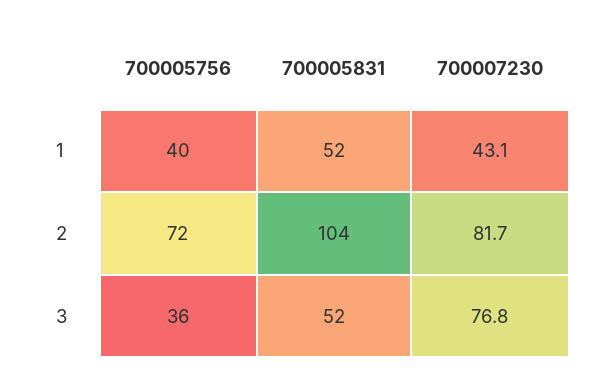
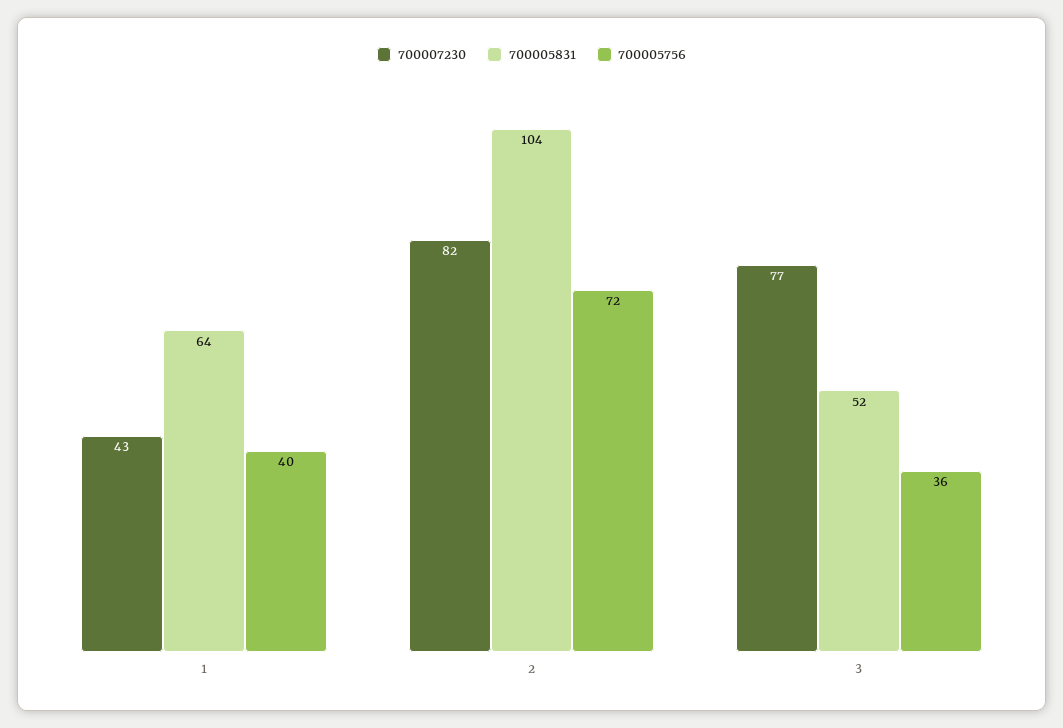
700005831, 1: 52 -> 64

